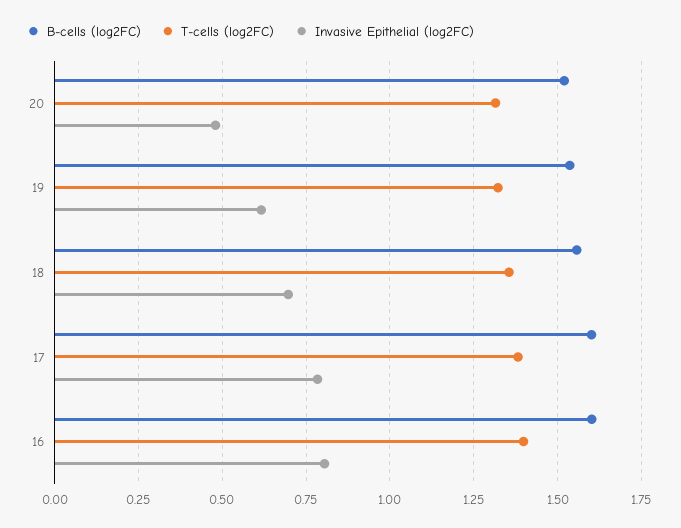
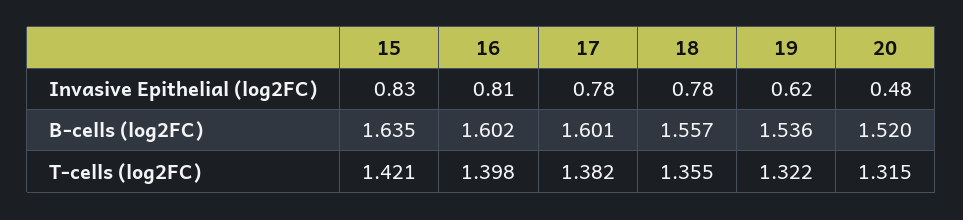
Invasive Epithelial (log2FC), 18: 0.7 -> 0.78
Invasive Epithelial (log2FC), 15: none -> 0.83
B-cells (log2FC), 15: none -> 1.635
T-cells (log2FC), 15: none -> 1.421

